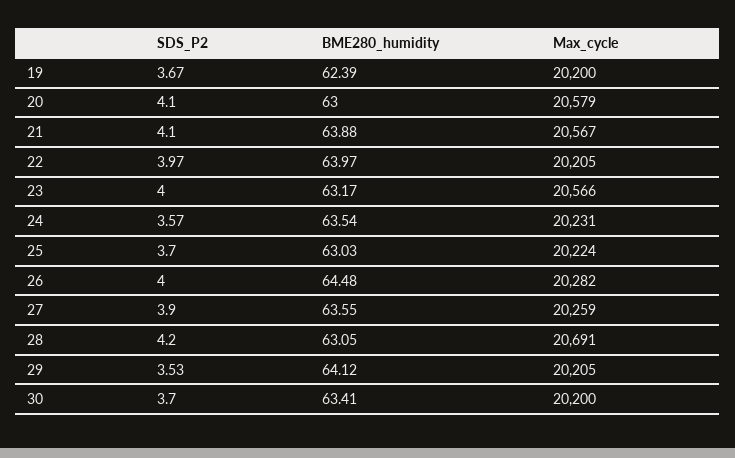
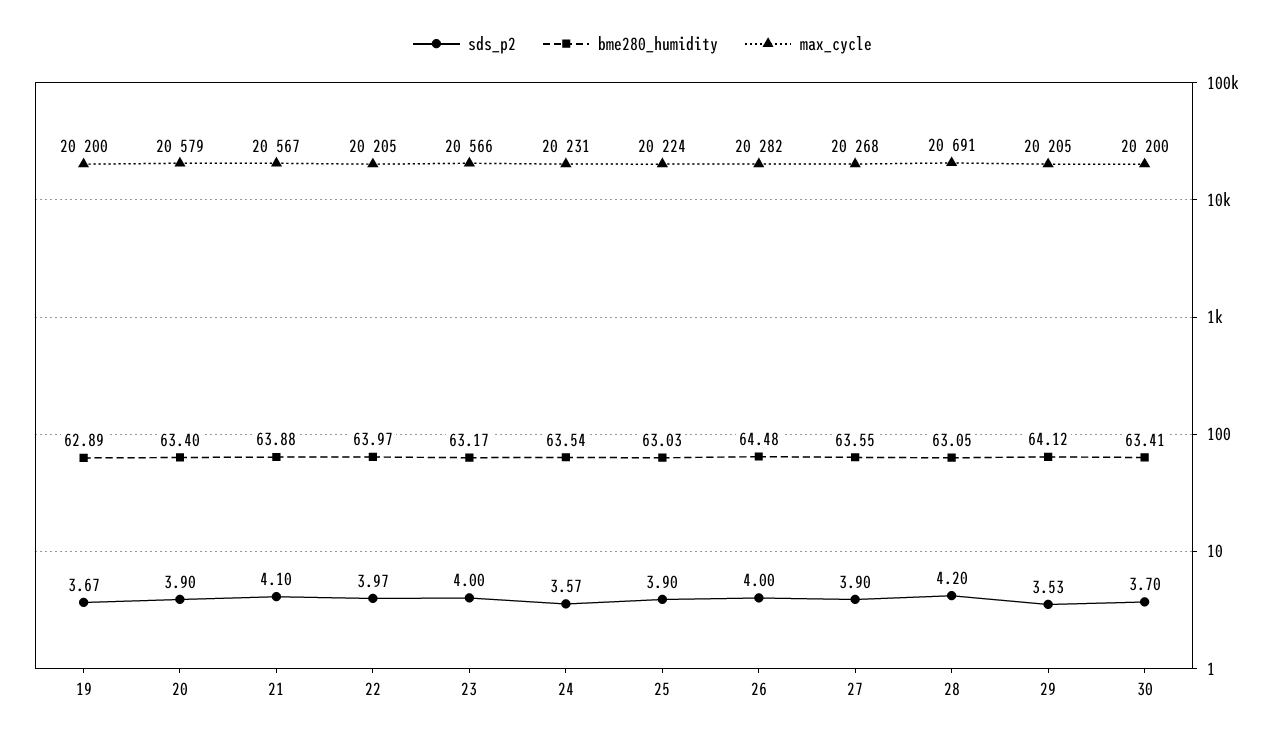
BME280_humidity, 19: 62.39 -> 62.89
SDS_P2, 20: 4.1 -> 3.9
BME280_humidity, 20: 63 -> 63.4
SDS_P2, 25: 3.7 -> 3.9
Max_cycle, 27: 20259 -> 20268

